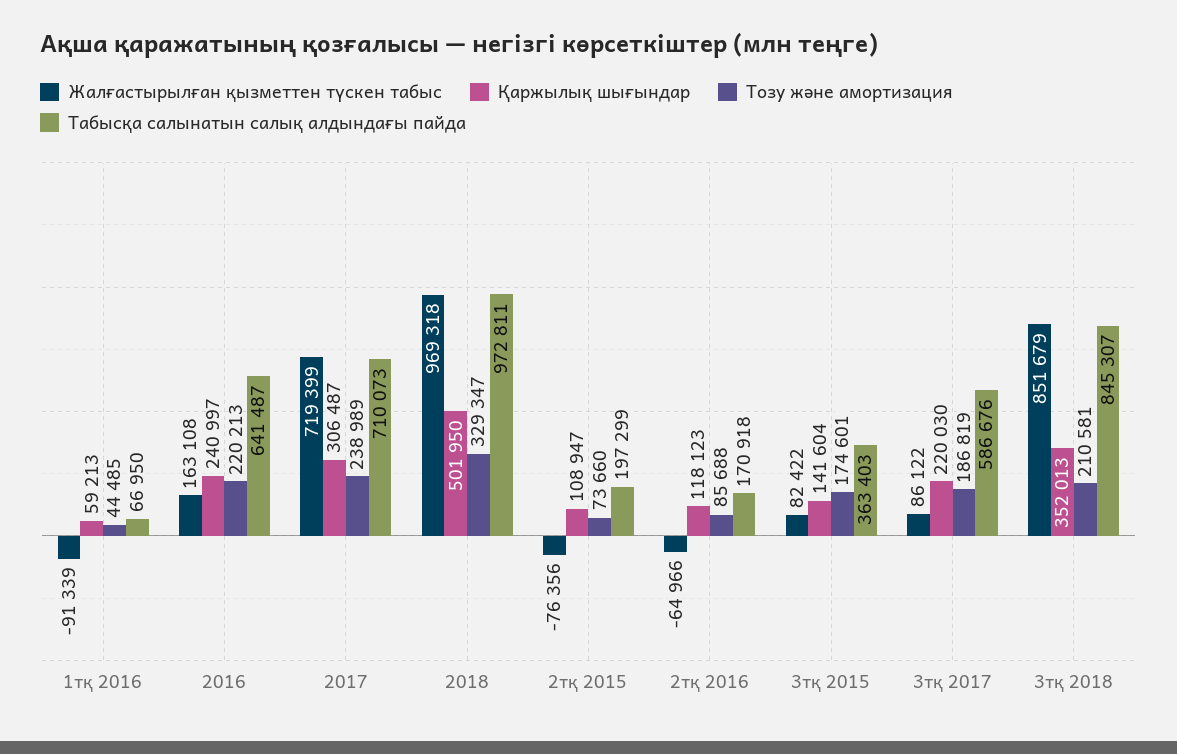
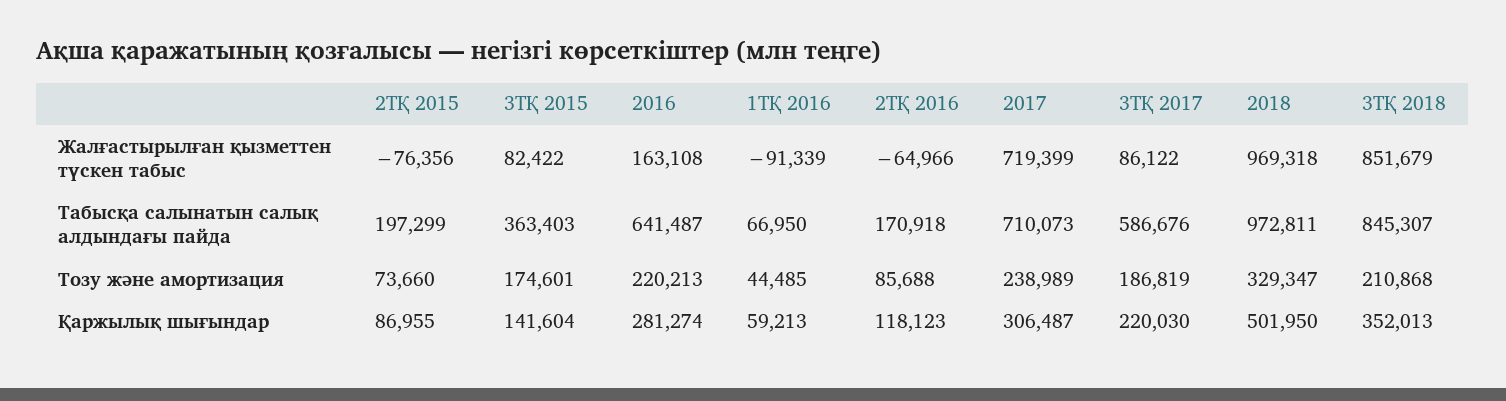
Қаржылық шығындар, 2016: 240997 -> 281274
Қаржылық шығындар, 2тқ 2015: 108947 -> 86955
Тозу және амортизация, 3тқ 2018: 210581 -> 210868

